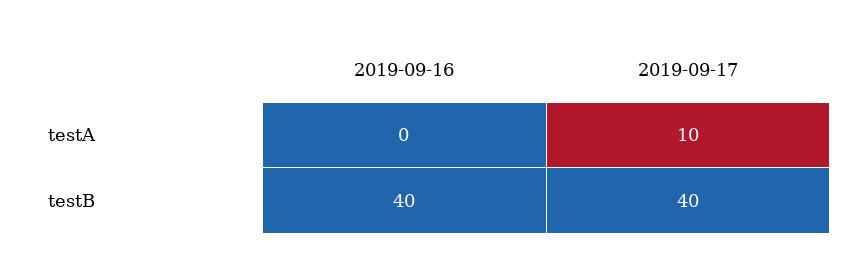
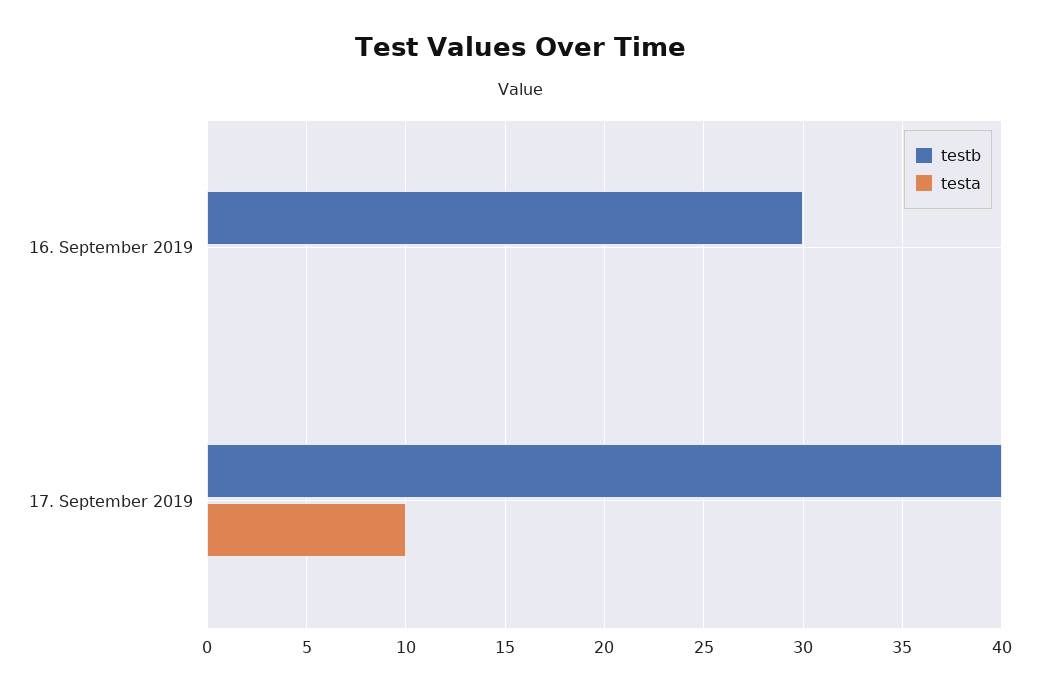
testB, 2019-09-16: 40 -> 30

